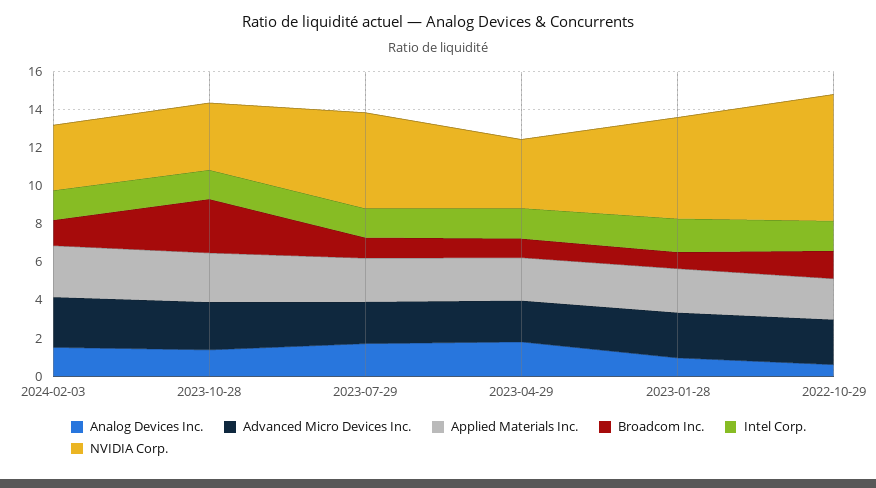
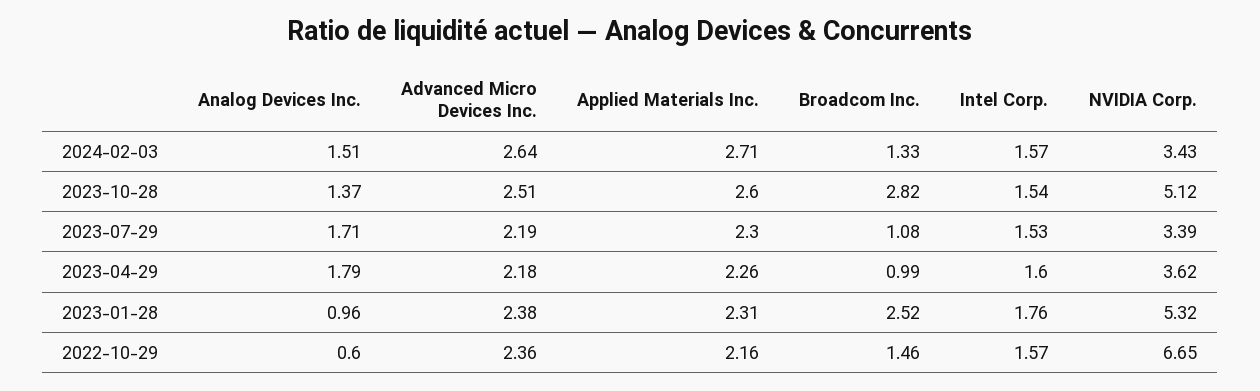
NVIDIA Corp., 2023-10-28: 3.5 -> 5.12
NVIDIA Corp., 2023-07-29: 5 -> 3.39
Broadcom Inc., 2023-01-28: 1 -> 2.52

